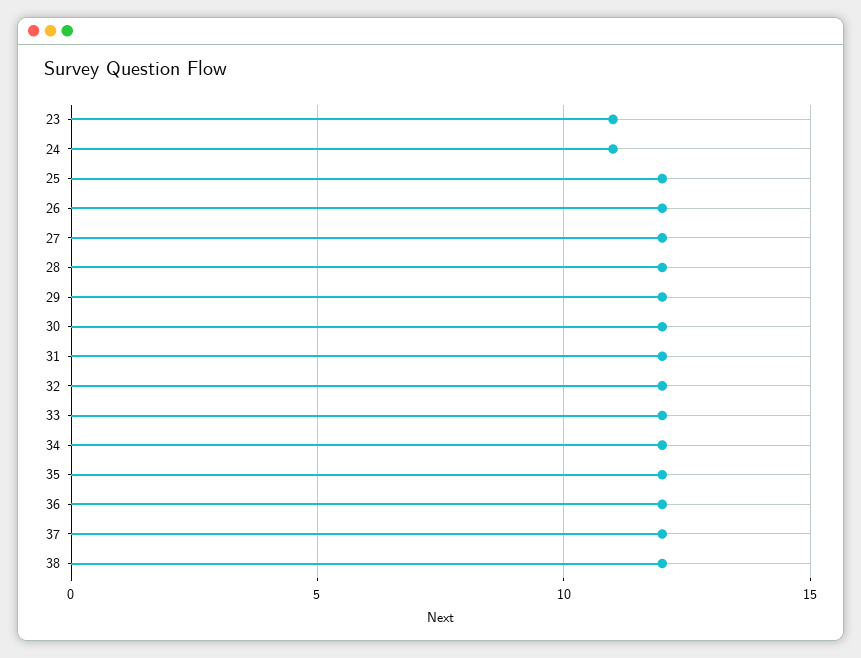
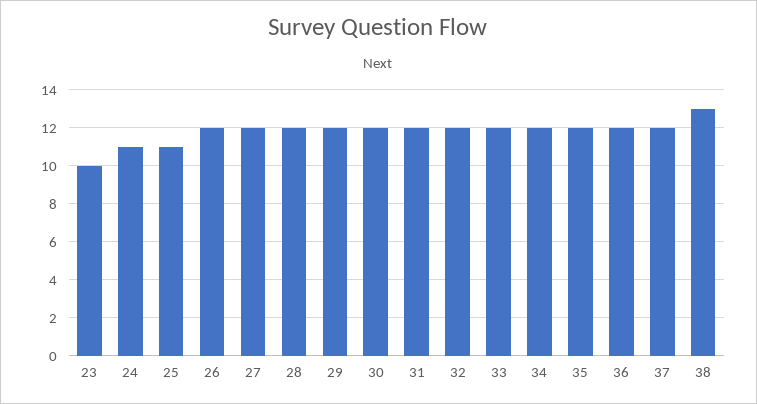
23: 11 -> 10
25: 12 -> 11
38: 12 -> 13

